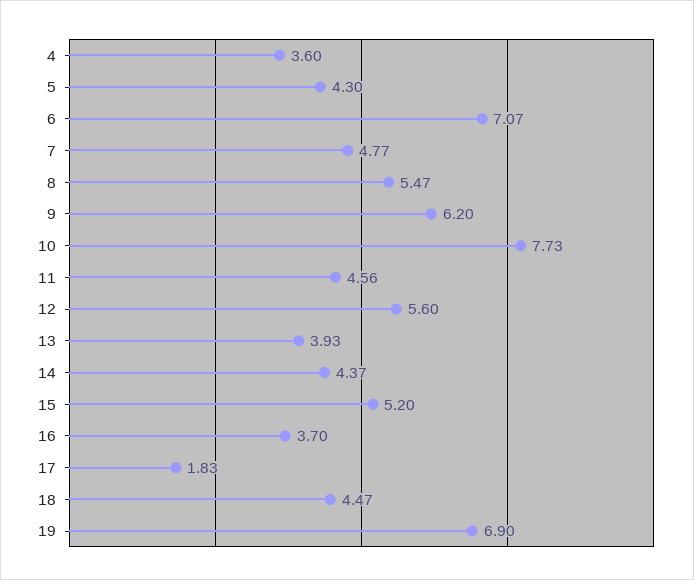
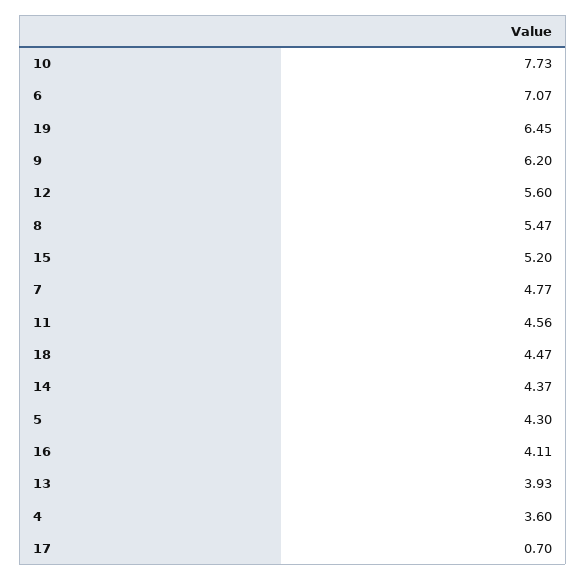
16: 3.7 -> 4.11
17: 1.83 -> 0.7
19: 6.9 -> 6.45

